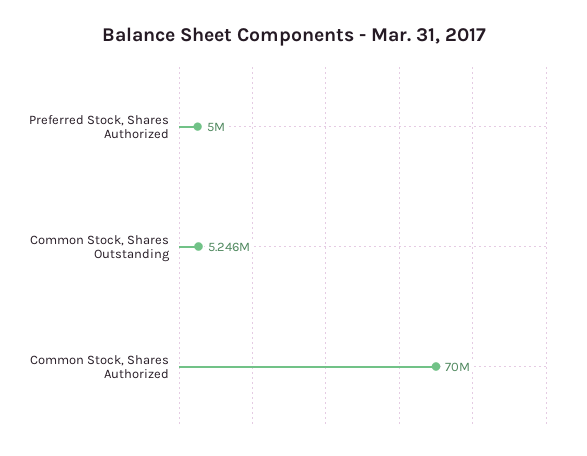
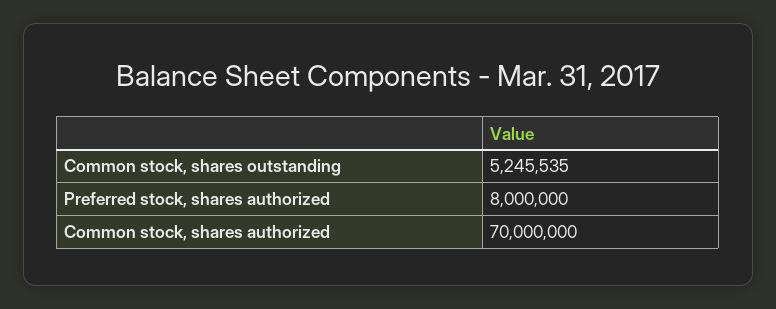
Preferred Stock, Shares Authorized: 5000000 -> 8000000

